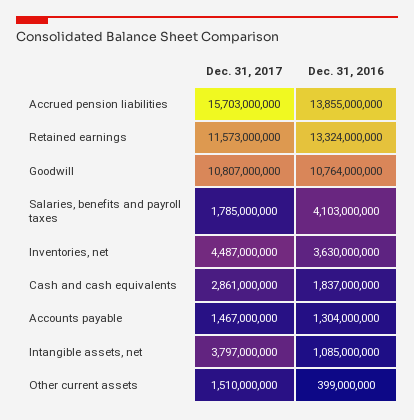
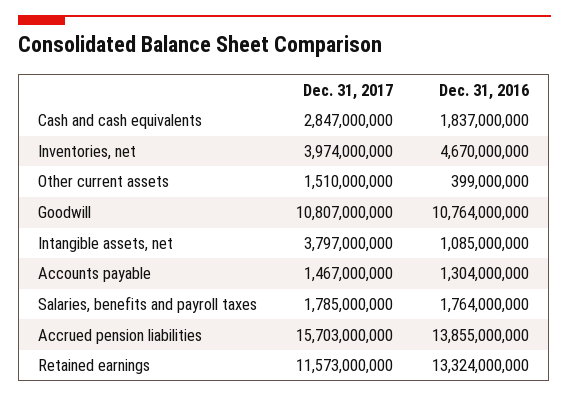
Dec. 31, 2016, Salaries, benefits and payroll taxes: 4103000000 -> 1764000000
Dec. 31, 2017, Inventories, net: 4487000000 -> 3974000000
Dec. 31, 2016, Inventories, net: 3630000000 -> 4670000000
Dec. 31, 2017, Cash and cash equivalents: 2861000000 -> 2847000000

